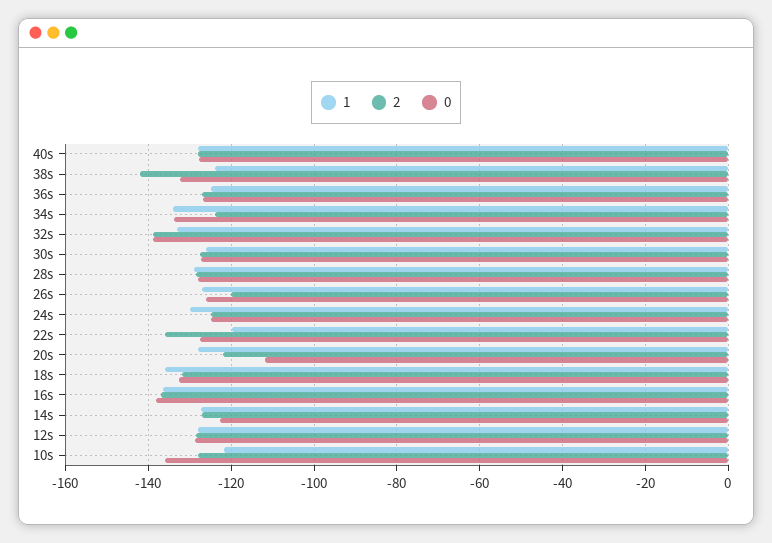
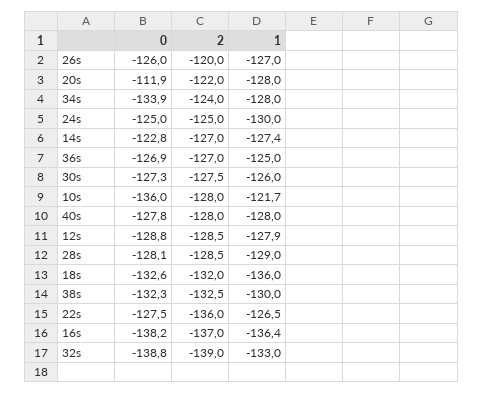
1, 38s: -124 -> -130
2, 38s: -142 -> -132.5
1, 34s: -134 -> -128
1, 22s: -120 -> -126.5

